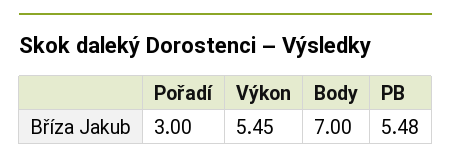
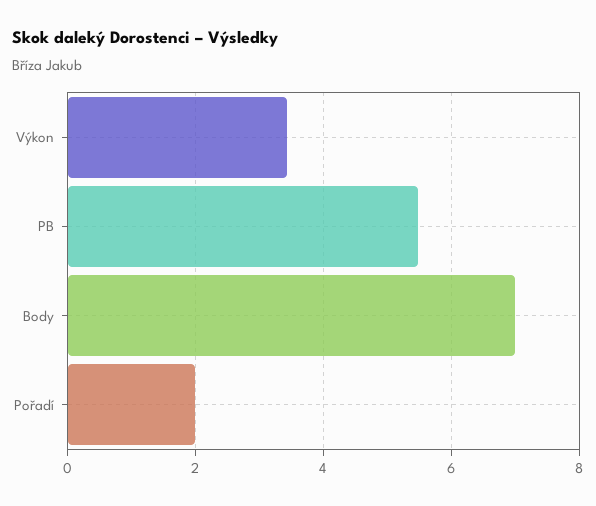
Pořadí: 3 -> 2
Výkon: 5.45 -> 3.4

